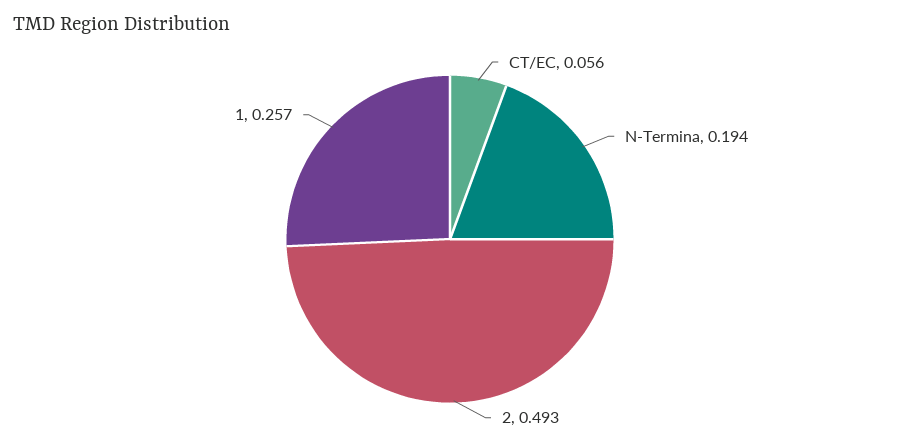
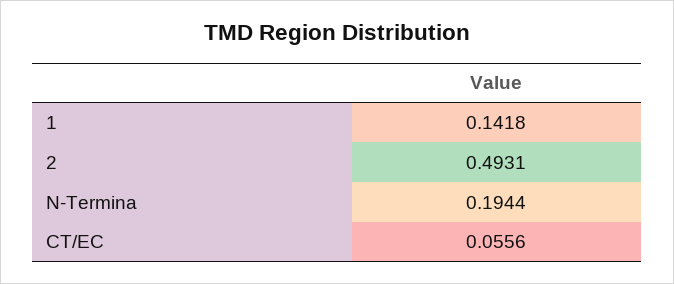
1: 0.257 -> 0.1418

